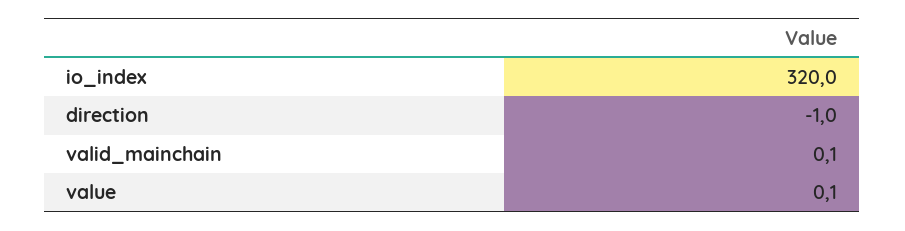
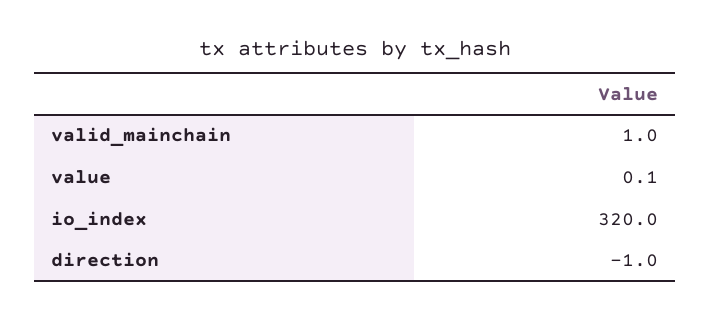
valid_mainchain: 0.1 -> 1

